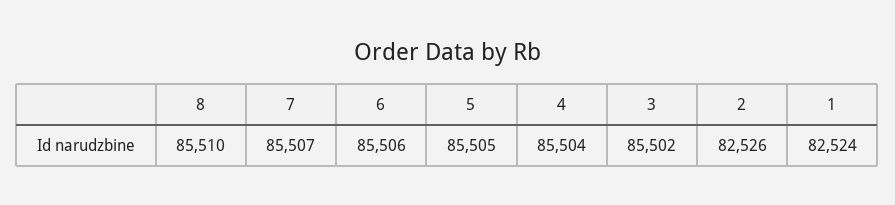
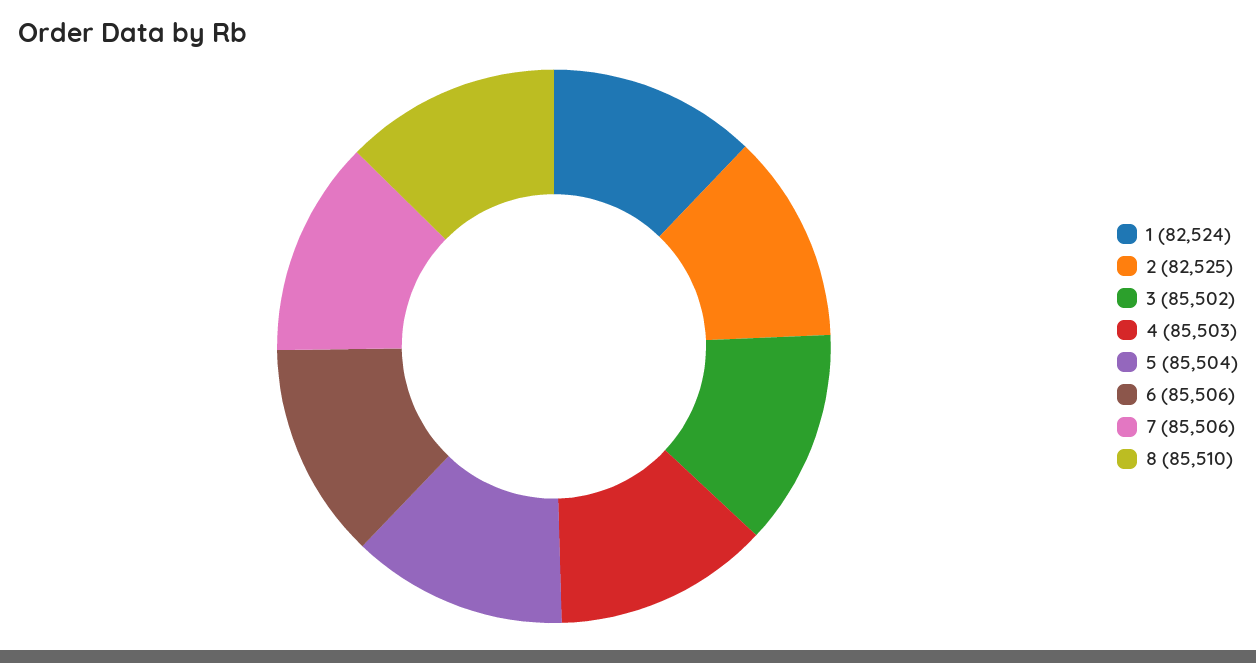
7: 85507 -> 85506
5: 85505 -> 85504
4: 85504 -> 85503
2: 82526 -> 82525

